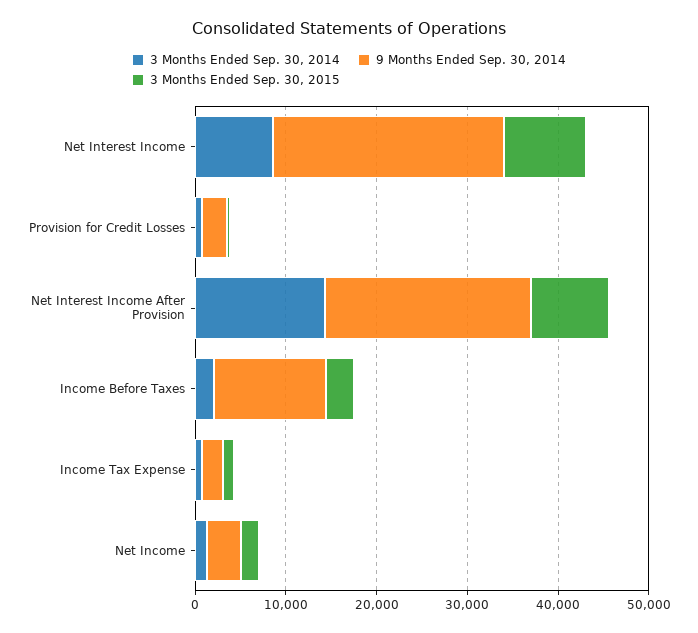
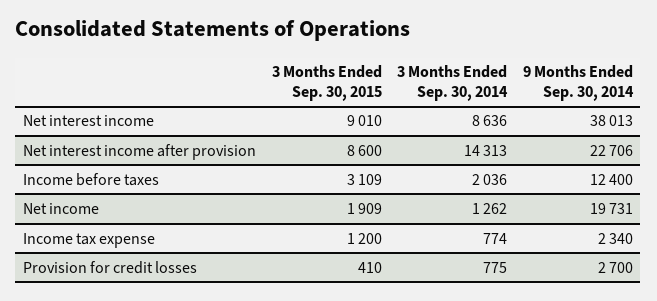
9 Months Ended Sep. 30, 2014, Net Interest Income: 26000 -> 38013
9 Months Ended Sep. 30, 2014, Net Income: 4000 -> 19731

